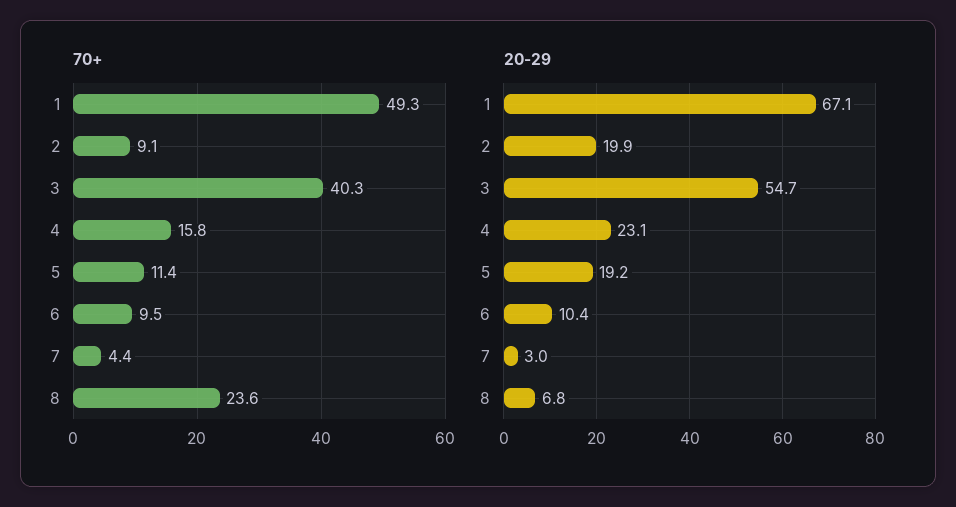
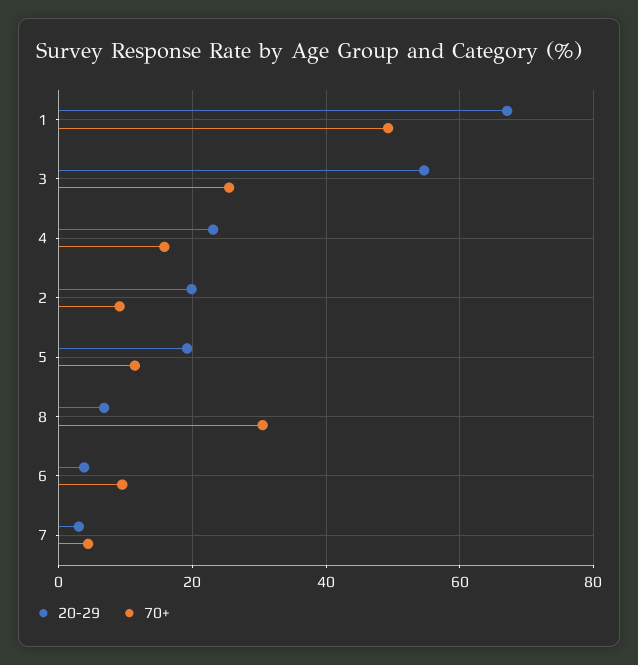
70+, 3: 40.3 -> 26
70+, 8: 23.6 -> 30
20-29, 6: 10.4 -> 4

